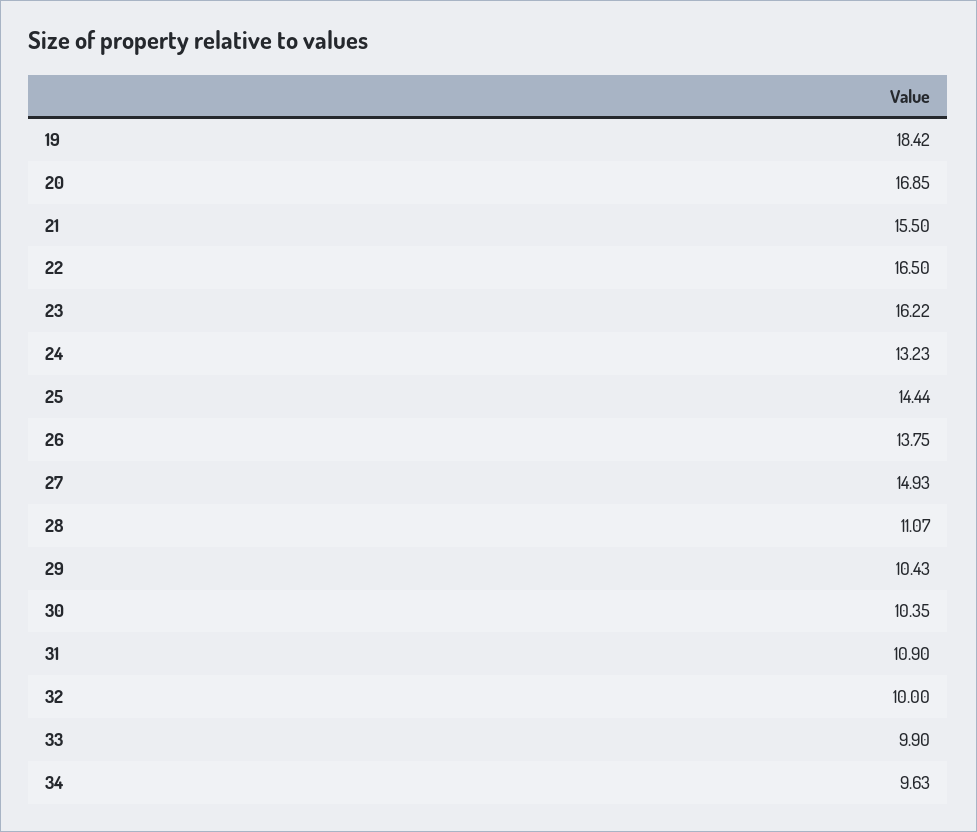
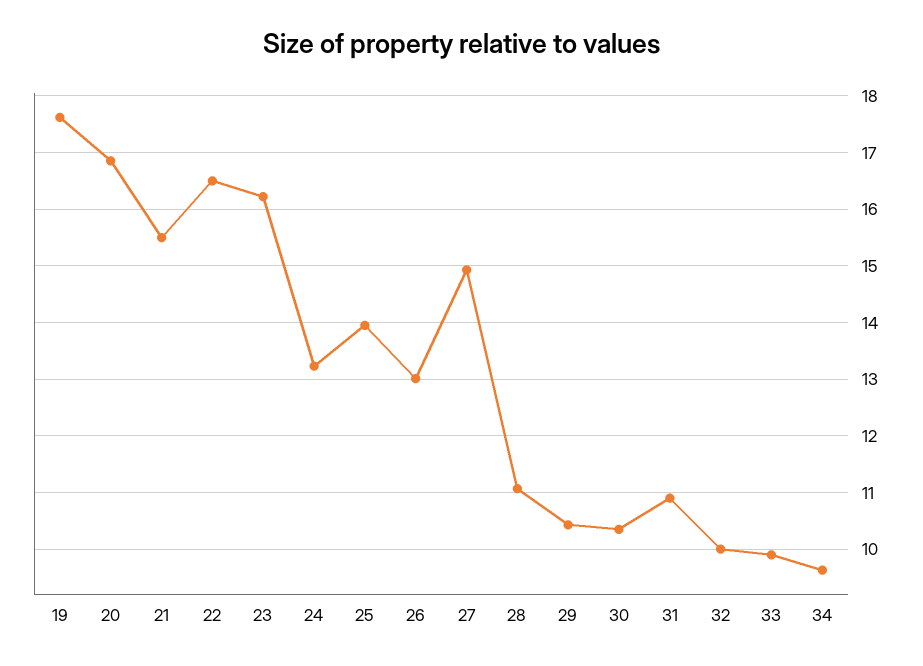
19: 18.42 -> 17.6
25: 14.44 -> 14
26: 13.75 -> 13

